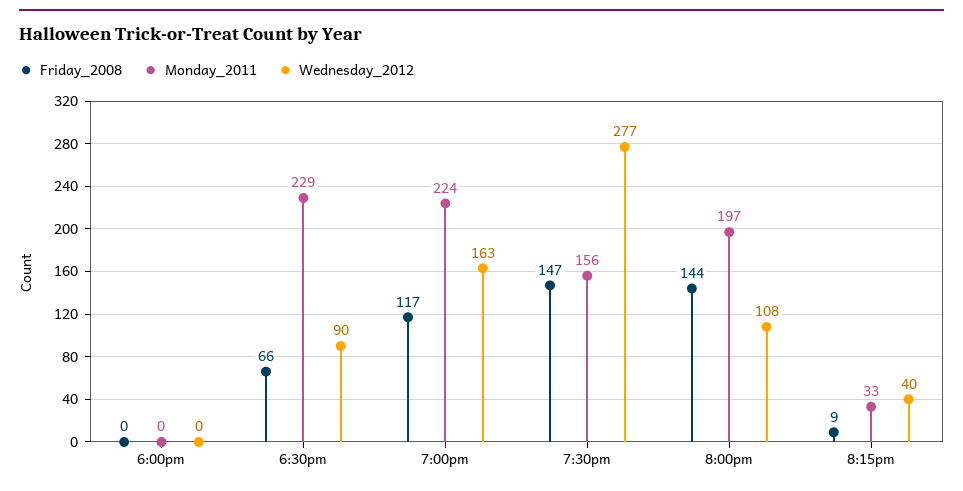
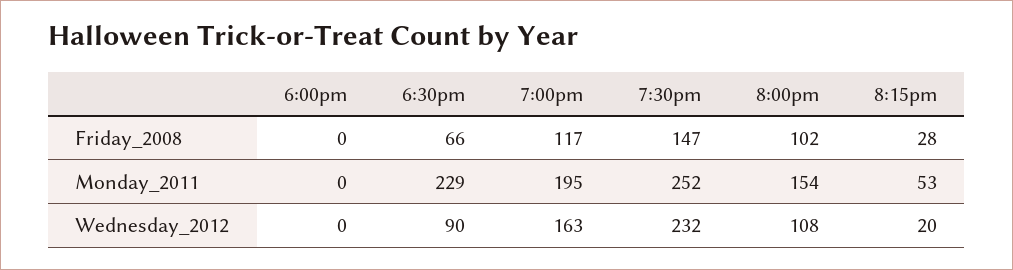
Monday_2011, 7:00pm: 224 -> 195
Monday_2011, 7:30pm: 156 -> 252
Wednesday_2012, 7:30pm: 277 -> 232
Friday_2008, 8:00pm: 144 -> 102
Monday_2011, 8:00pm: 197 -> 154
Friday_2008, 8:15pm: 9 -> 28
Monday_2011, 8:15pm: 33 -> 53
Wednesday_2012, 8:15pm: 40 -> 20

